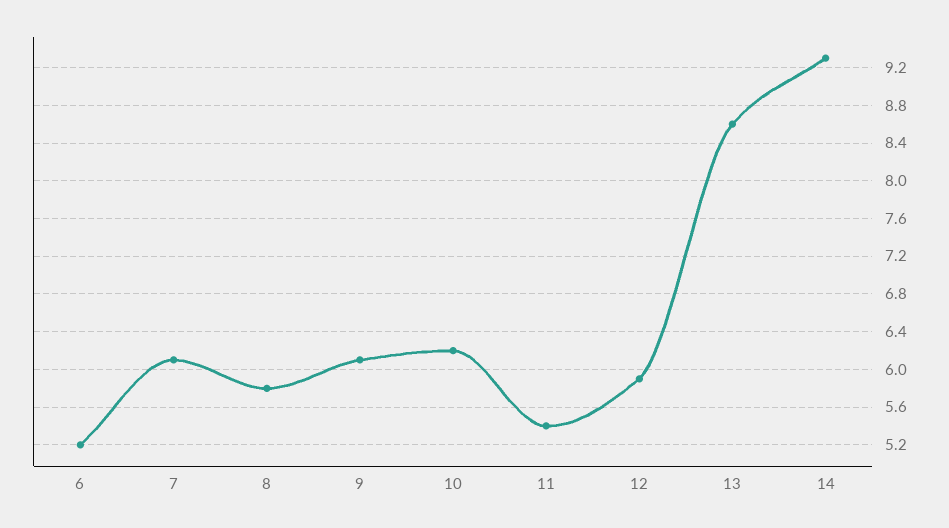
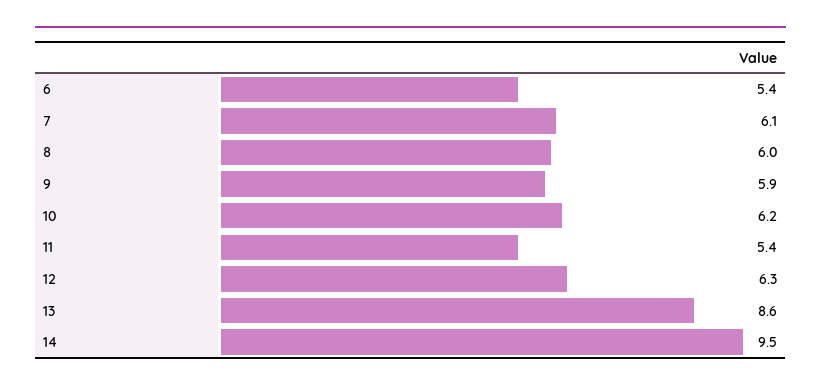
6: 5.2 -> 5.4
8: 5.8 -> 6
9: 6.1 -> 5.9
12: 5.9 -> 6.3
14: 9.3 -> 9.5

